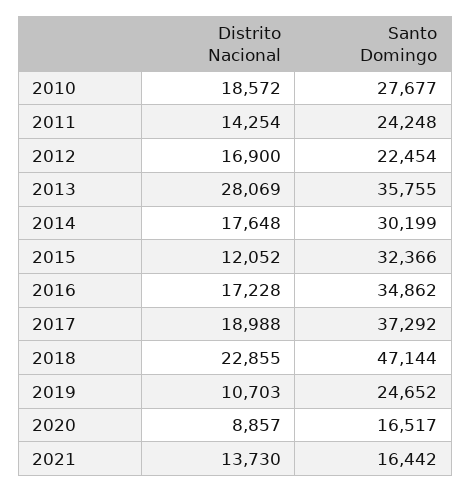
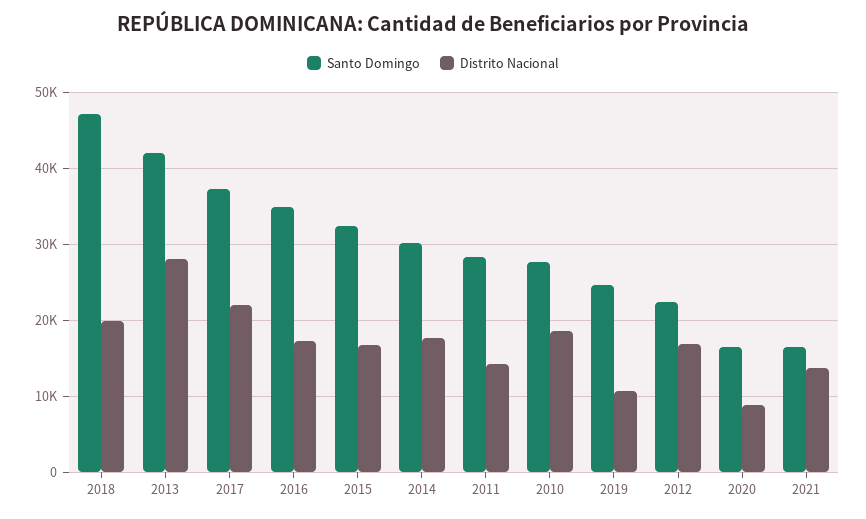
Santo Domingo, 2011: 24248 -> 28000
Santo Domingo, 2013: 35755 -> 42000
Distrito Nacional, 2015: 12052 -> 17000
Distrito Nacional, 2017: 18988 -> 22000
Distrito Nacional, 2018: 22855 -> 20000

